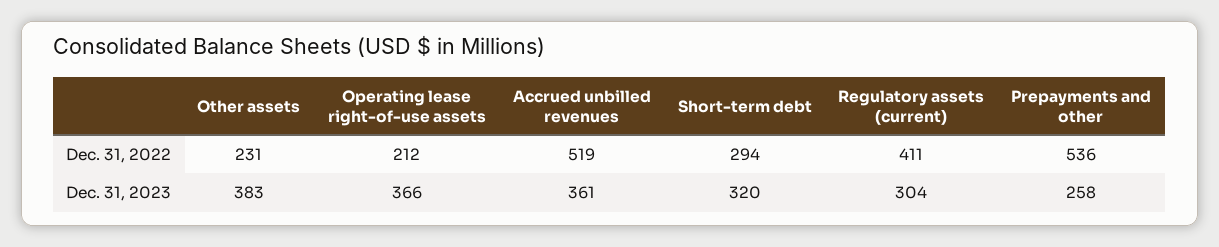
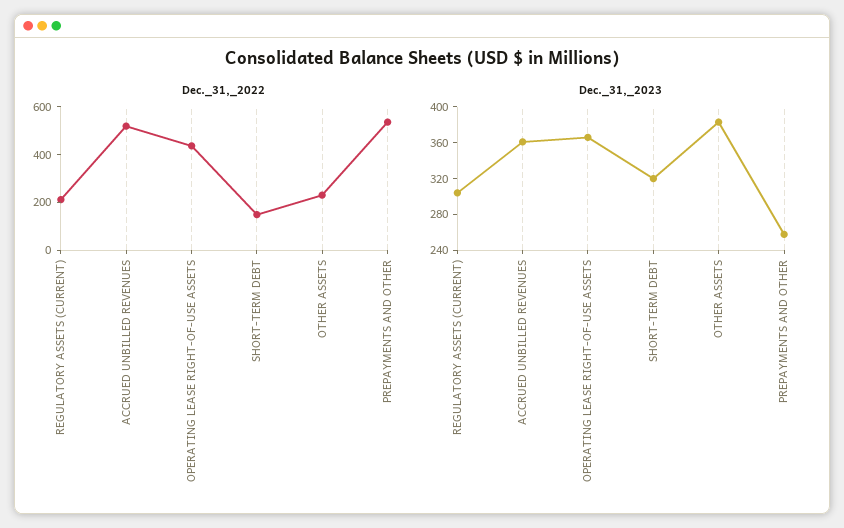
Dec. 31, 2022, Operating lease right-of-use assets: 212 -> 450
Dec. 31, 2022, Short-term debt: 294 -> 150
Dec. 31, 2022, Regulatory assets (current): 411 -> 200

